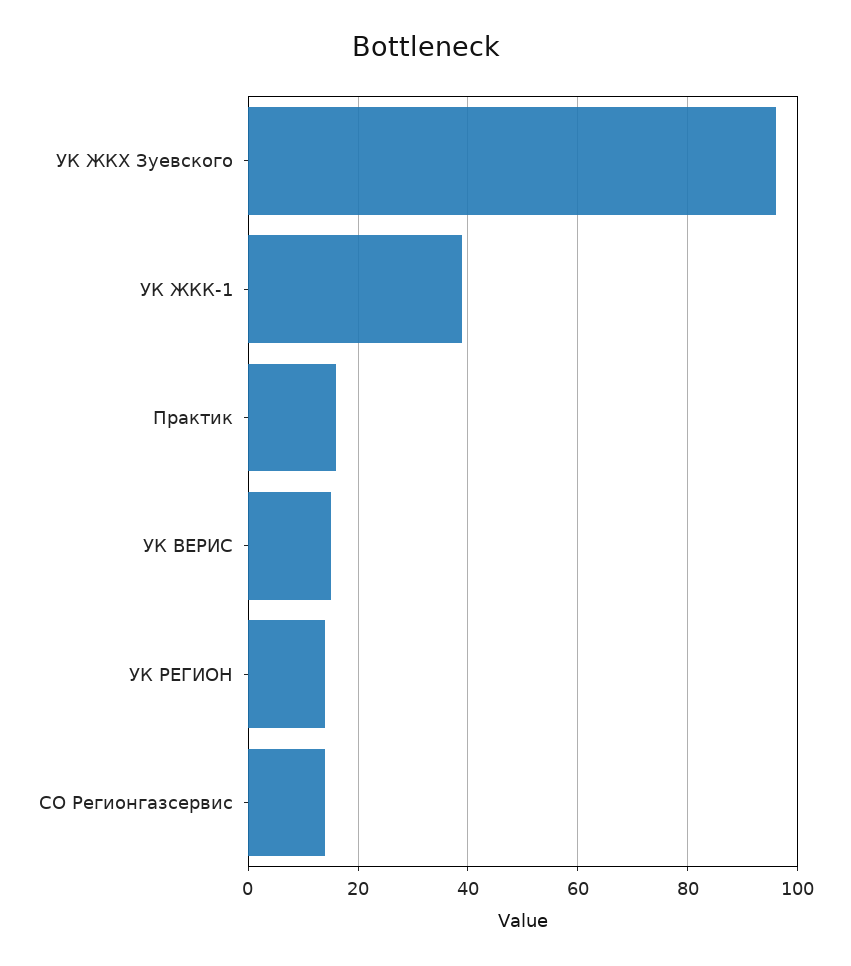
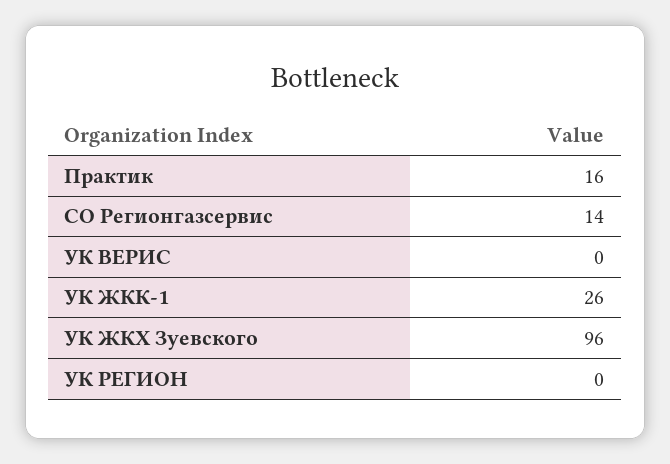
УК ЖКК-1: 40 -> 26
УК ВЕРИС: 15 -> 0
УК РЕГИОН: 15 -> 0

